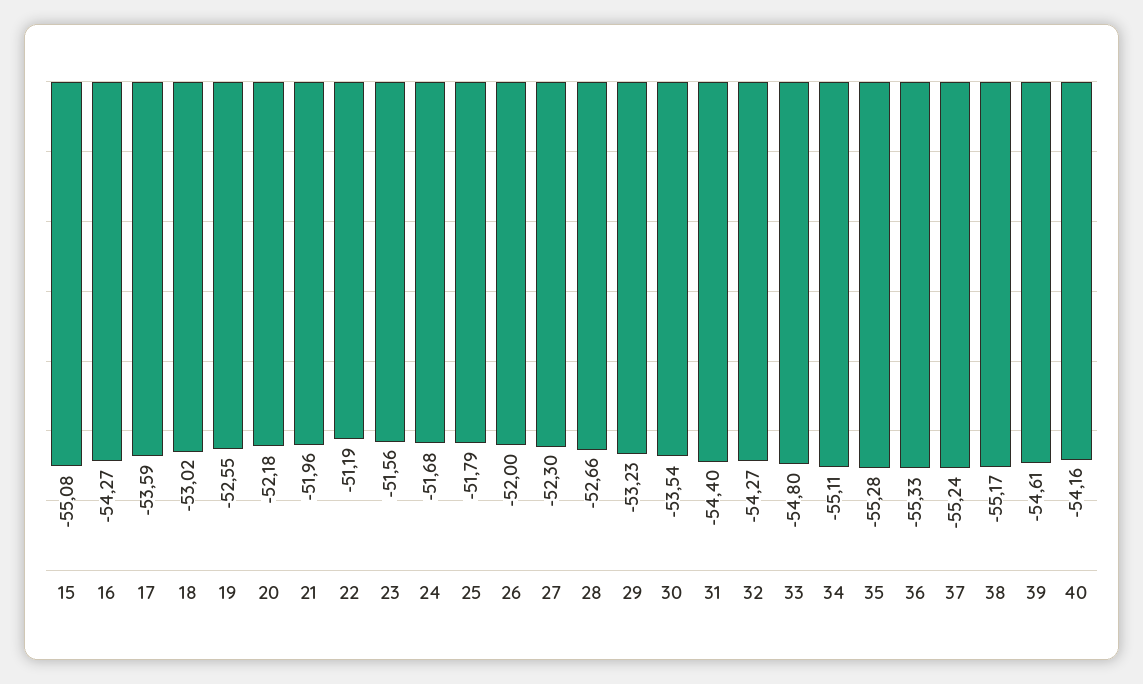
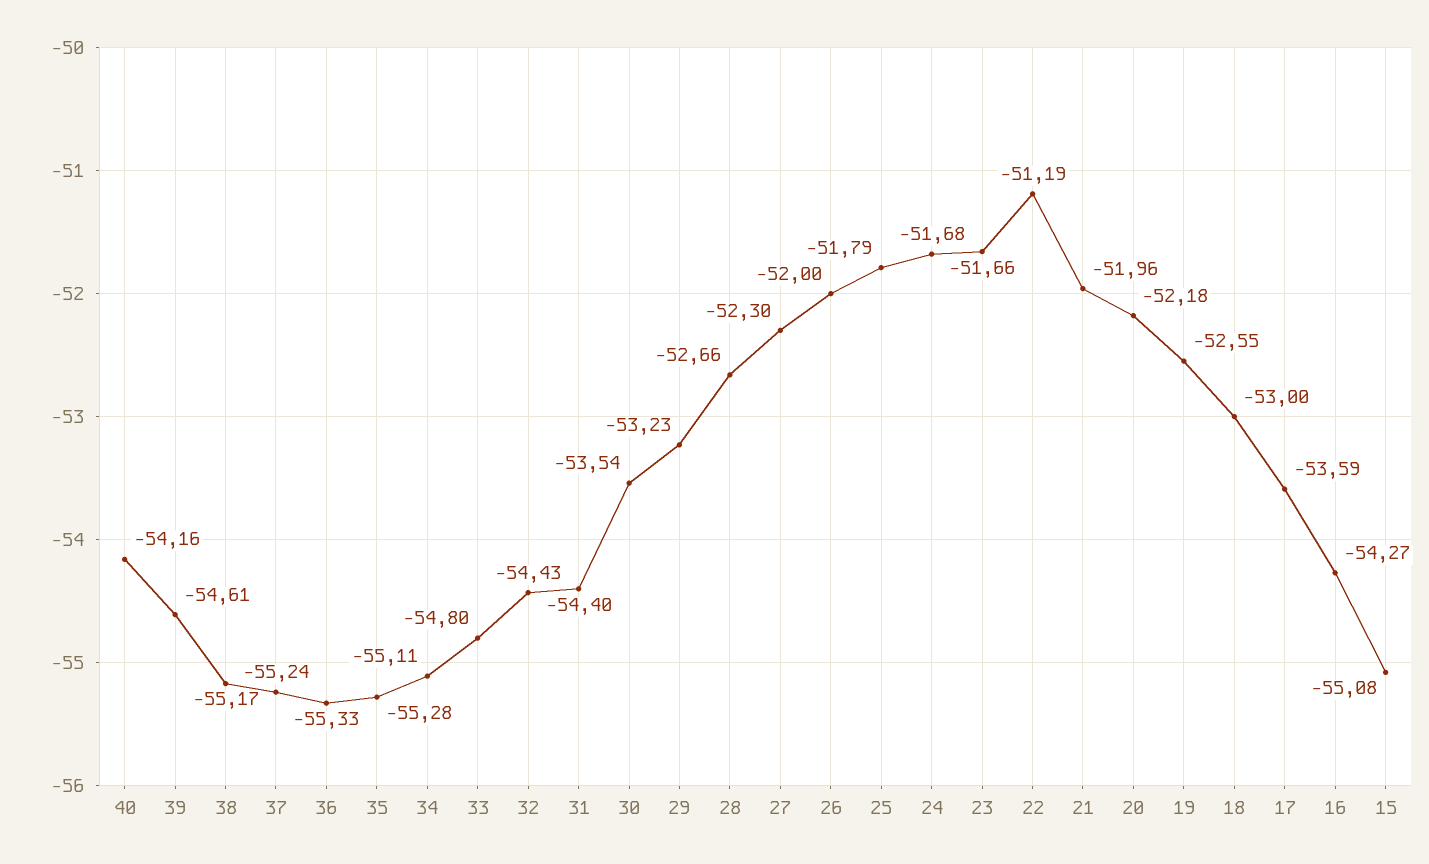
18: -53.02 -> -53
23: -51.56 -> -51.66
32: -54.27 -> -54.43

